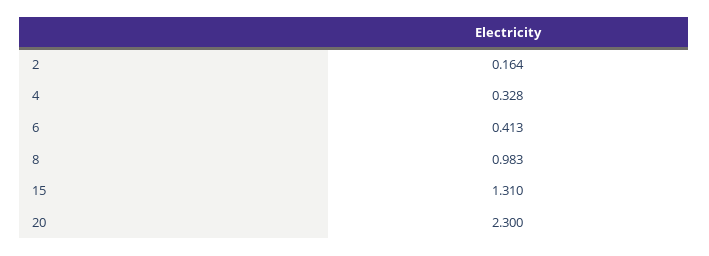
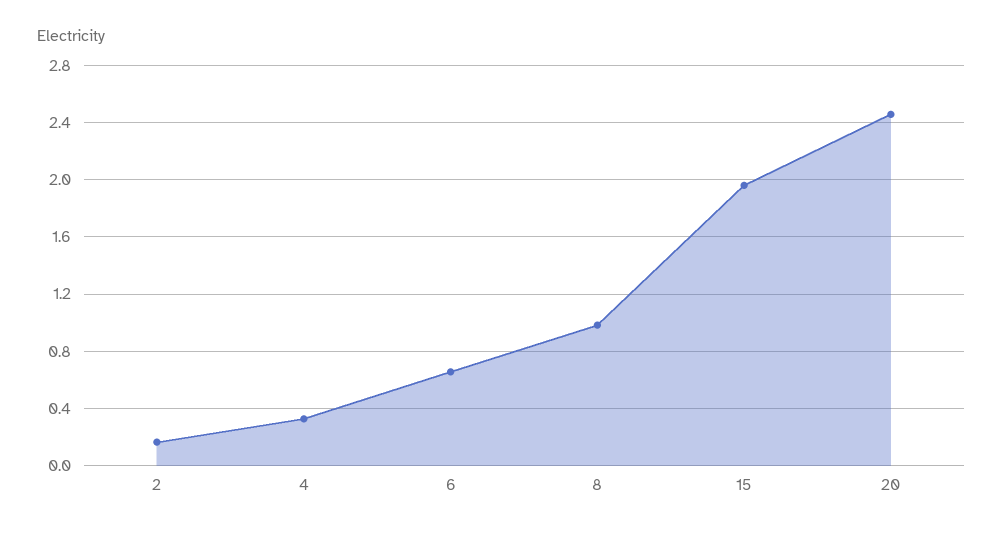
6: 0.413 -> 0.65
15: 1.31 -> 1.95
20: 2.3 -> 2.45

